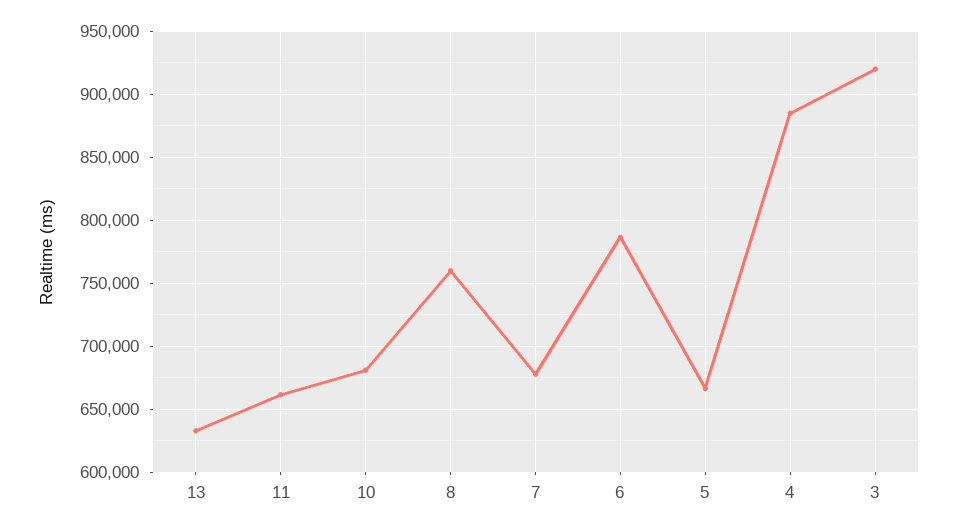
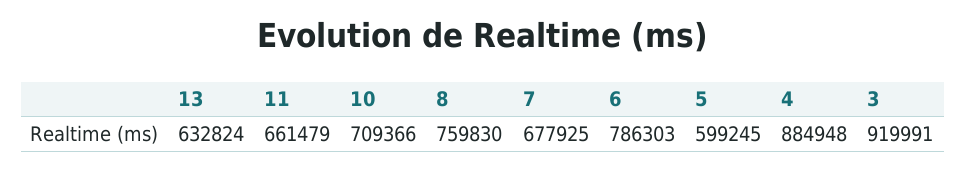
10: 680000 -> 709366
5: 665000 -> 599245

